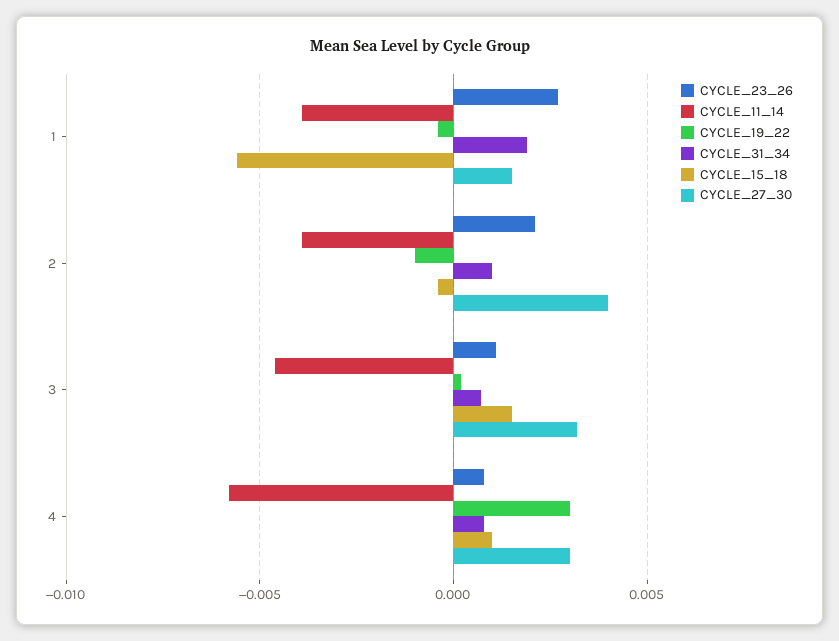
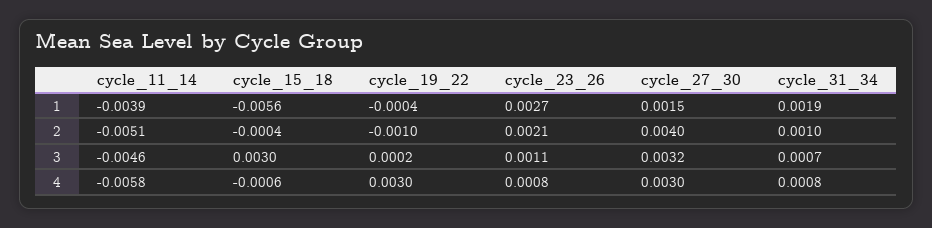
CYCLE_11_14, 2: -0.004 -> -0.0051
CYCLE_15_18, 3: 0.0015 -> 0.003
CYCLE_15_18, 4: 0.001 -> -0.0006

